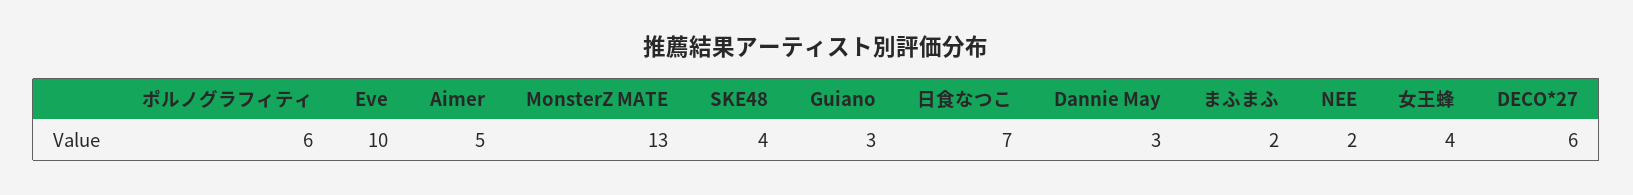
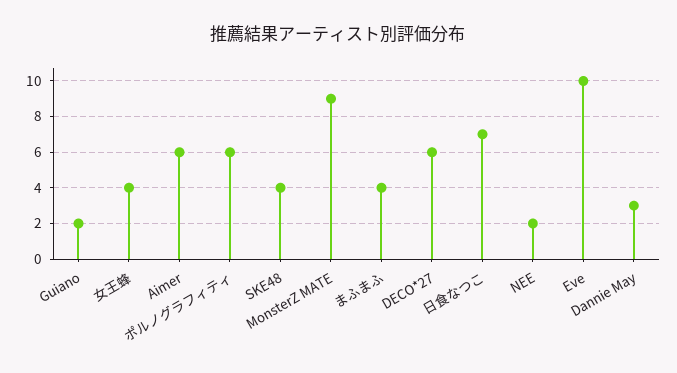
Aimer: 5 -> 6
MonsterZ MATE: 13 -> 9
Guiano: 3 -> 2
まふまふ: 2 -> 4

